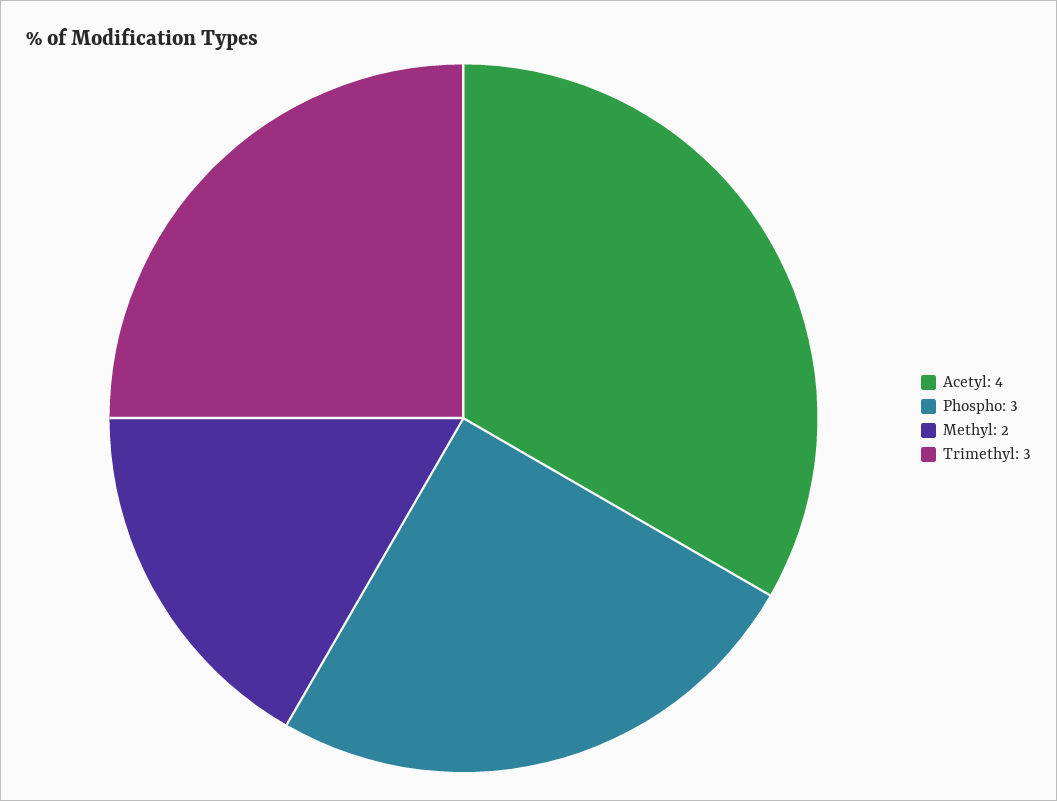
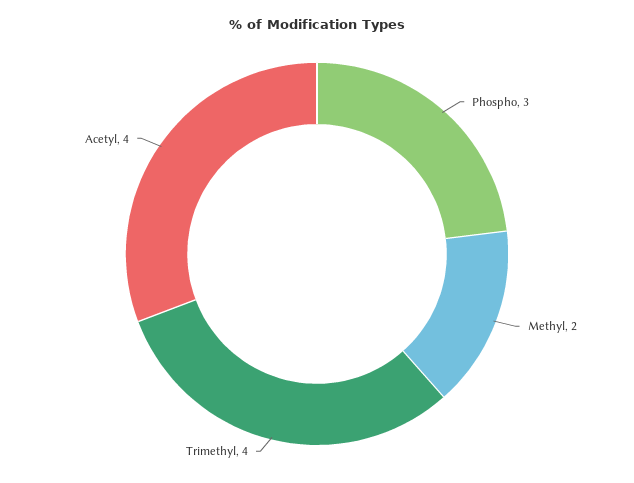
Trimethyl: 3 -> 4

